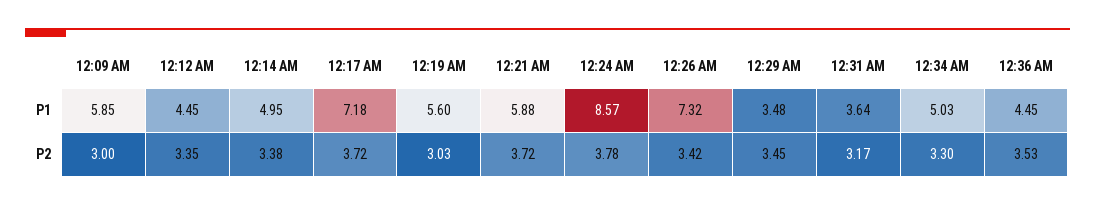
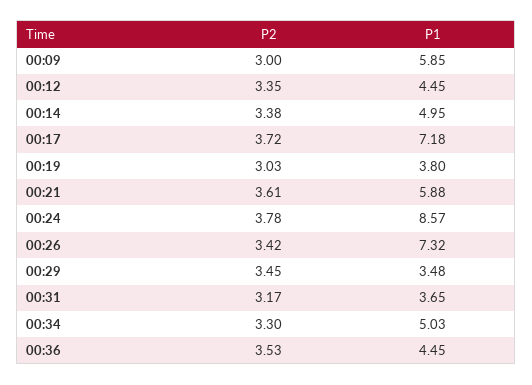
12:19 AM, P1: 5.6 -> 3.8
12:31 AM, P1: 3.64 -> 3.65
12:21 AM, P2: 3.72 -> 3.61

